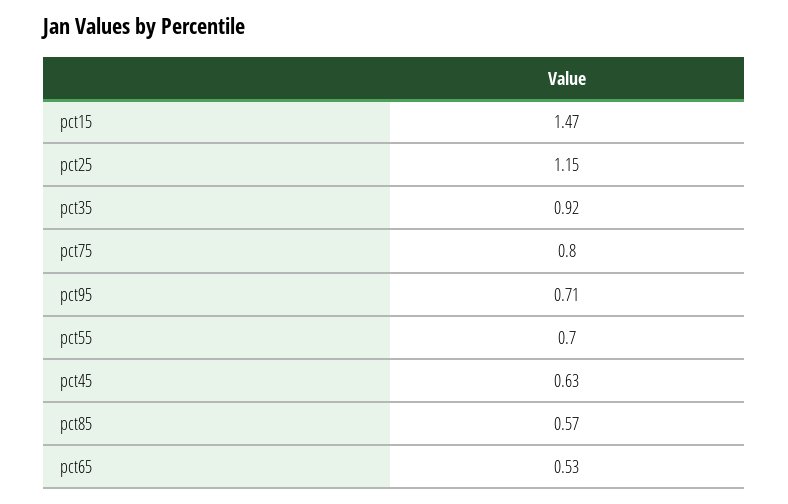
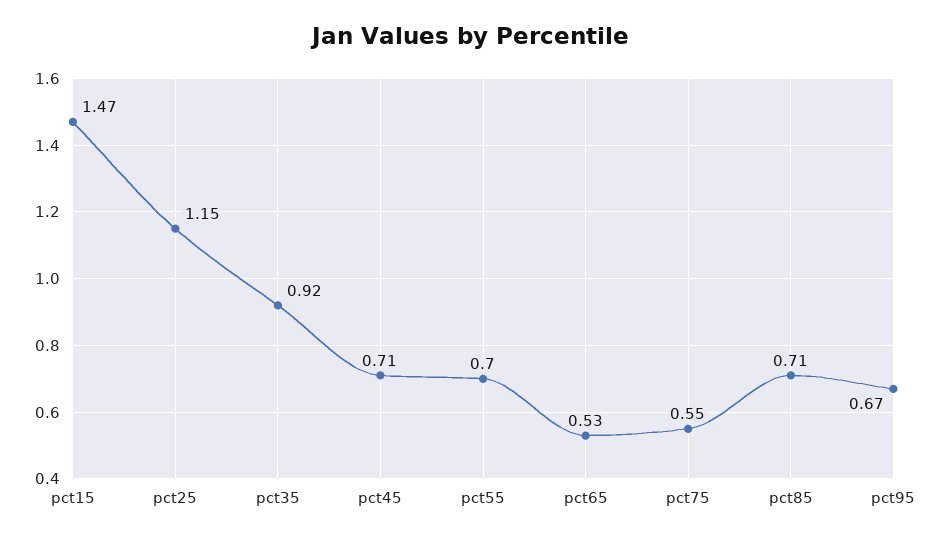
pct75: 0.8 -> 0.55
pct95: 0.71 -> 0.67
pct45: 0.63 -> 0.71
pct85: 0.57 -> 0.71

